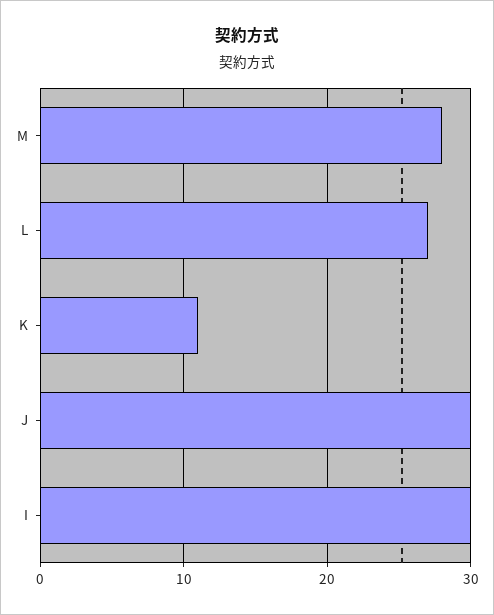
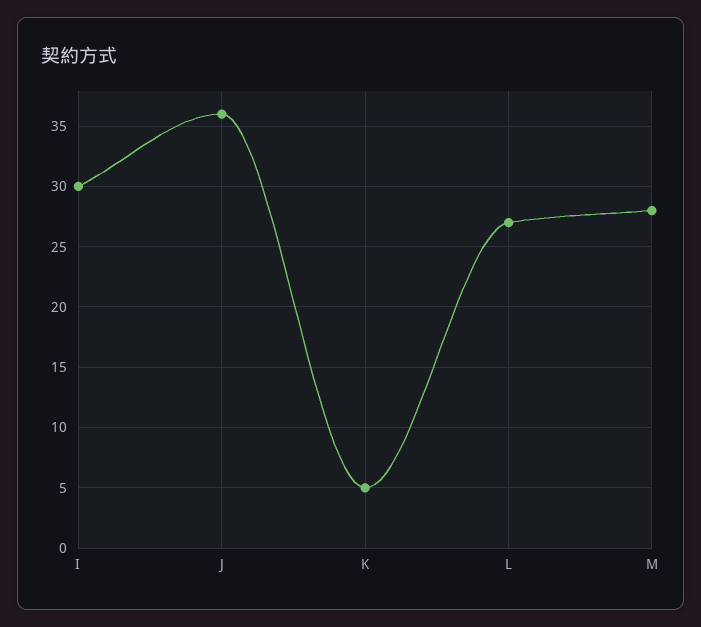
K: 11 -> 5
J: 30 -> 36

